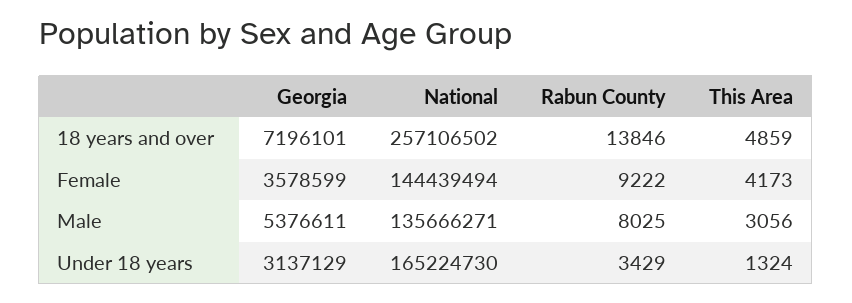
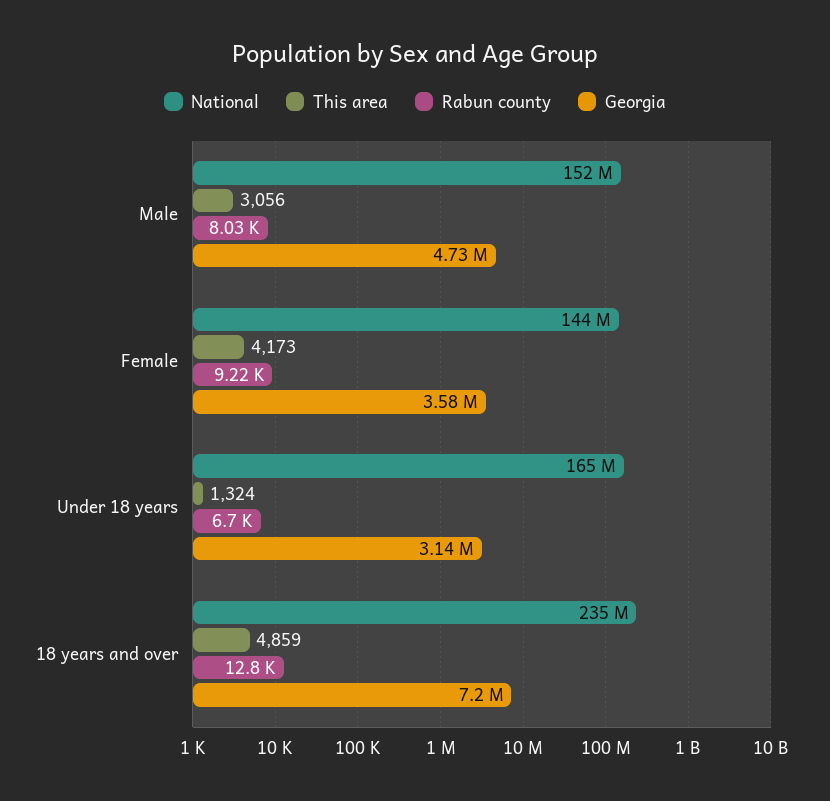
National, 18 years and over: 257106502 -> 235000000
Rabun County, 18 years and over: 13846 -> 12800
Georgia, Male: 5376611 -> 4730000
National, Male: 135666271 -> 152000000
Rabun County, Under 18 years: 3429 -> 6700

